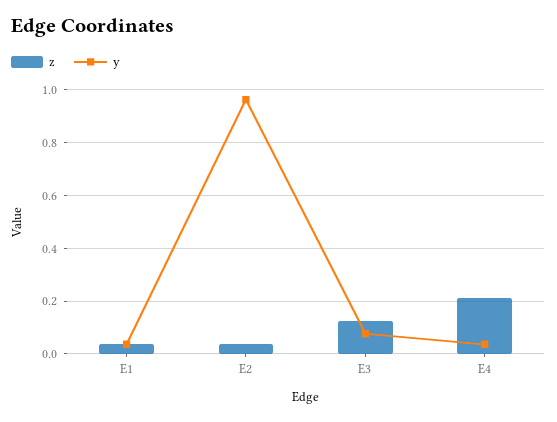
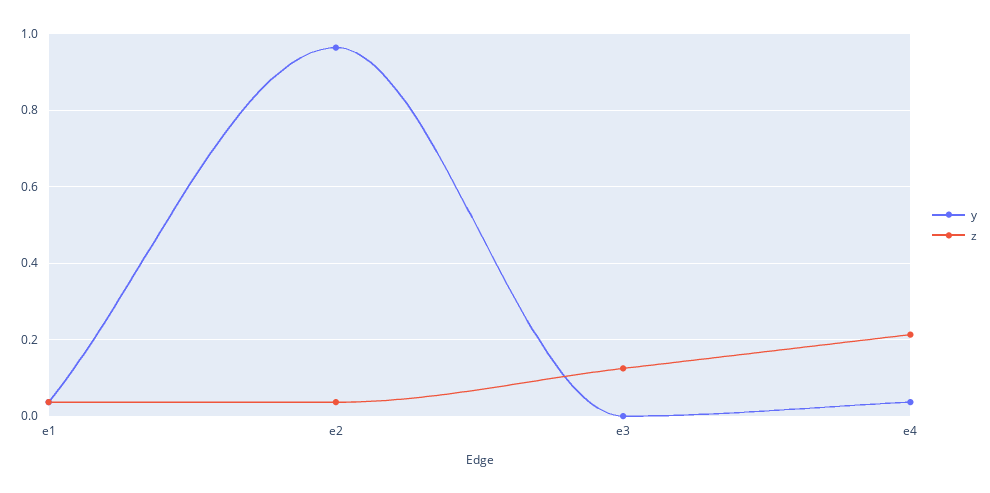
y, E3: 0.075 -> 0

